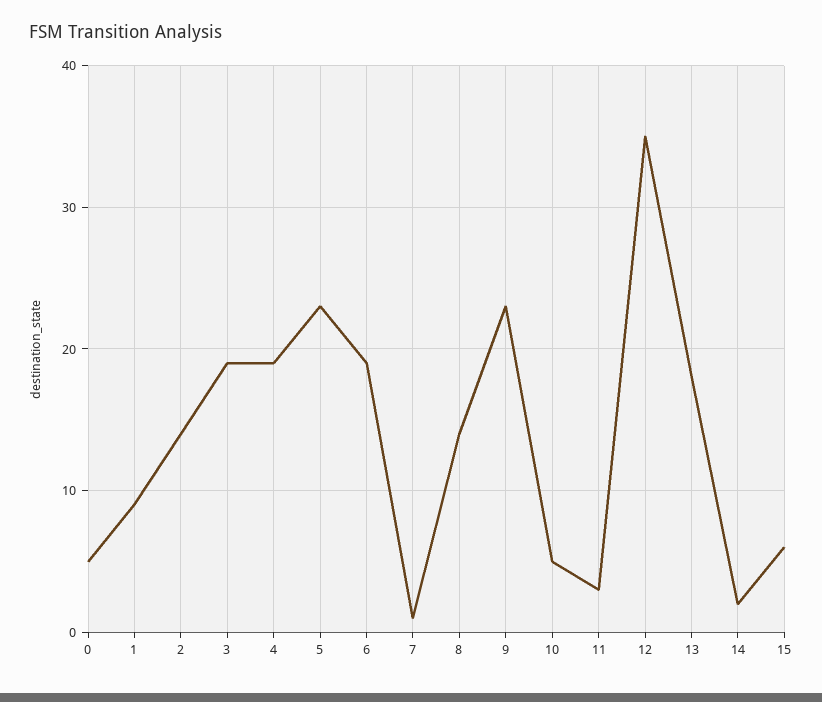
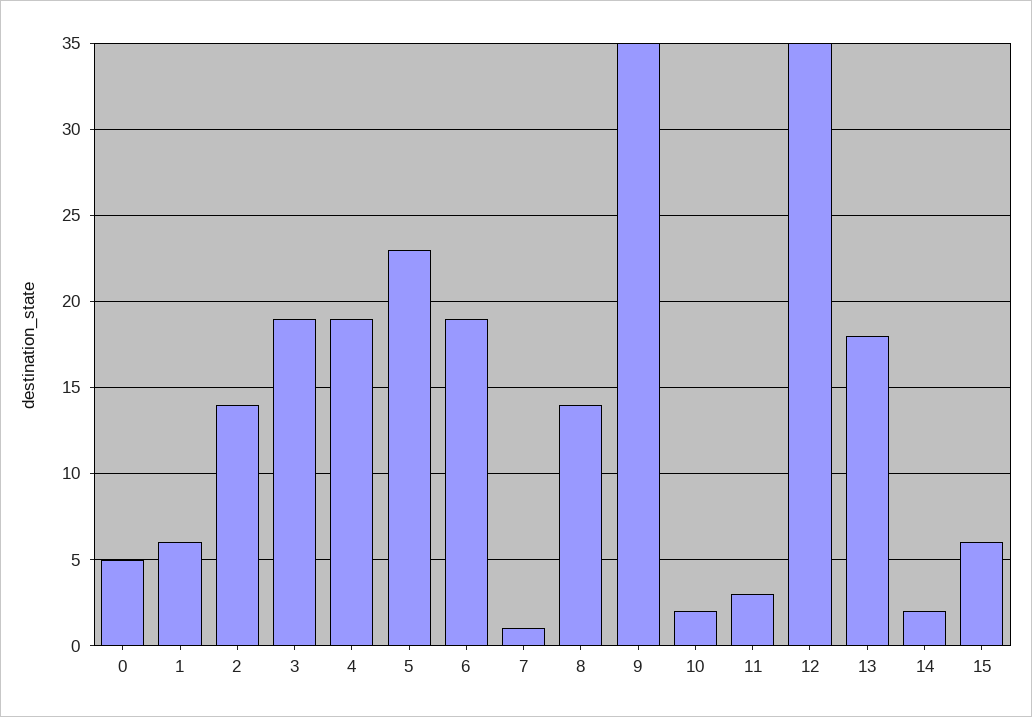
1: 9 -> 6
9: 23 -> 35
10: 5 -> 2

